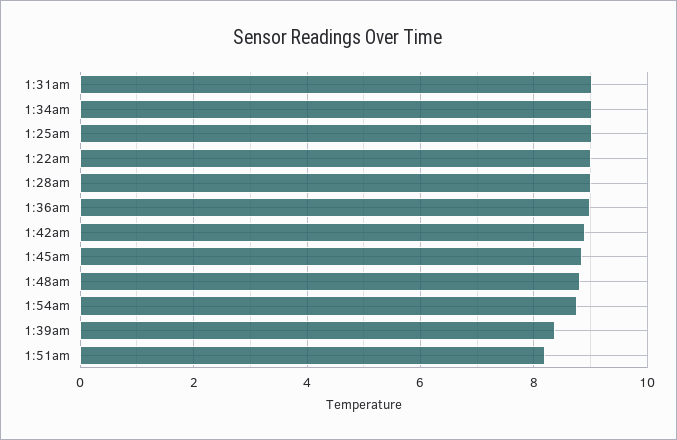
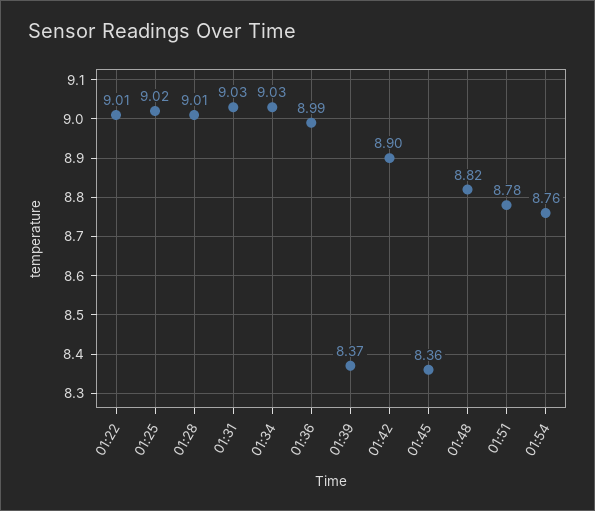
1:45am: 8.8 -> 8.36
1:51am: 8.2 -> 8.78

